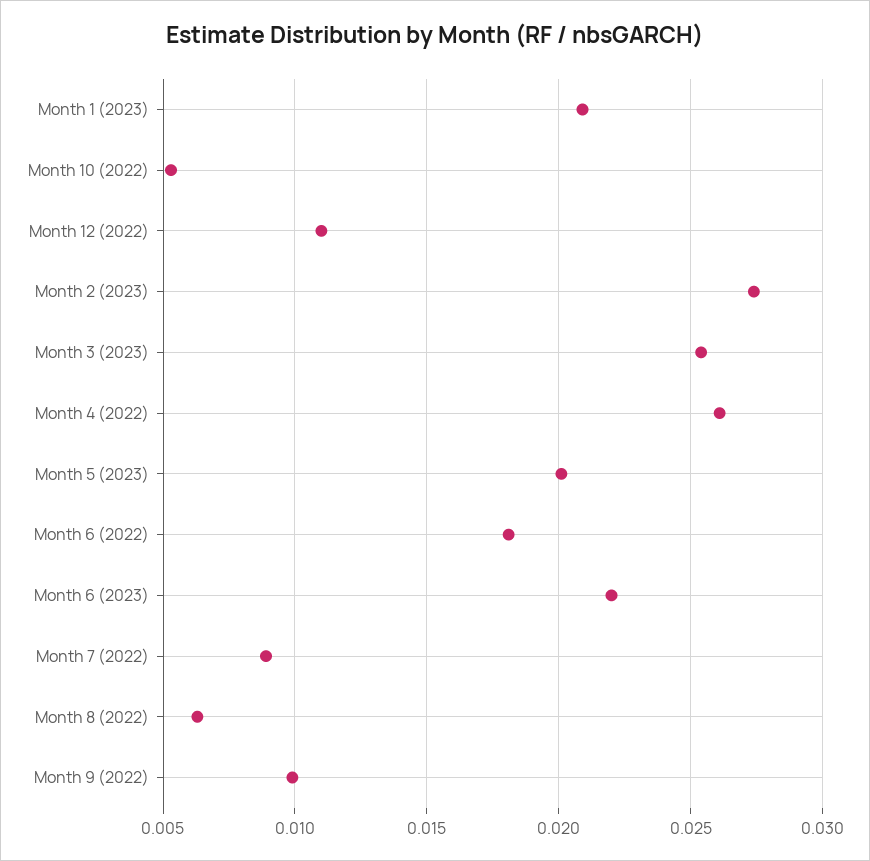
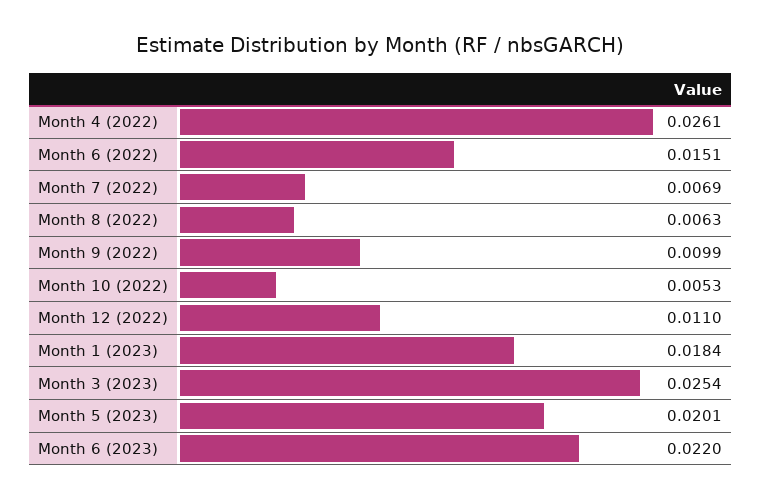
Month 1 (2023): 0.021 -> 0.0184
Month 2 (2023): 0.0275 -> none
Month 6 (2022): 0.018 -> 0.0151
Month 7 (2022): 0.009 -> 0.0069

